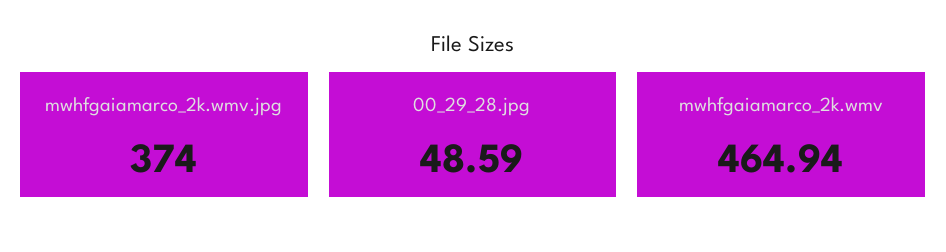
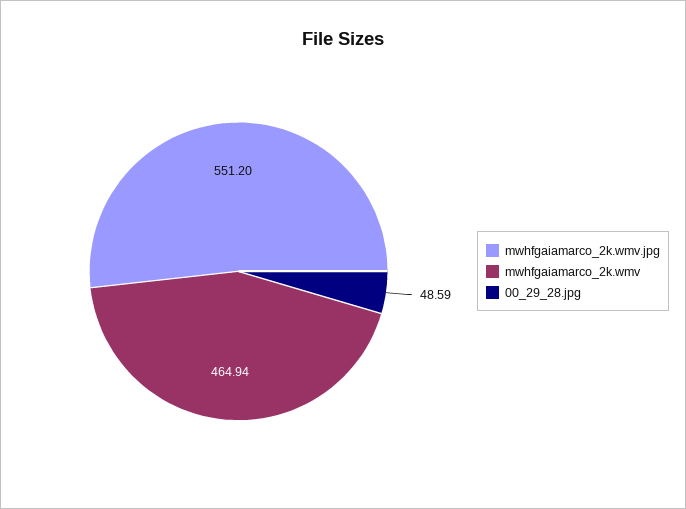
mwhfgaiamarco_2k.wmv.jpg: 374 -> 551.2

